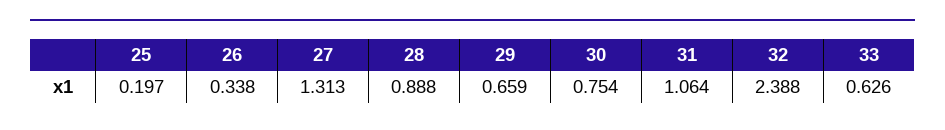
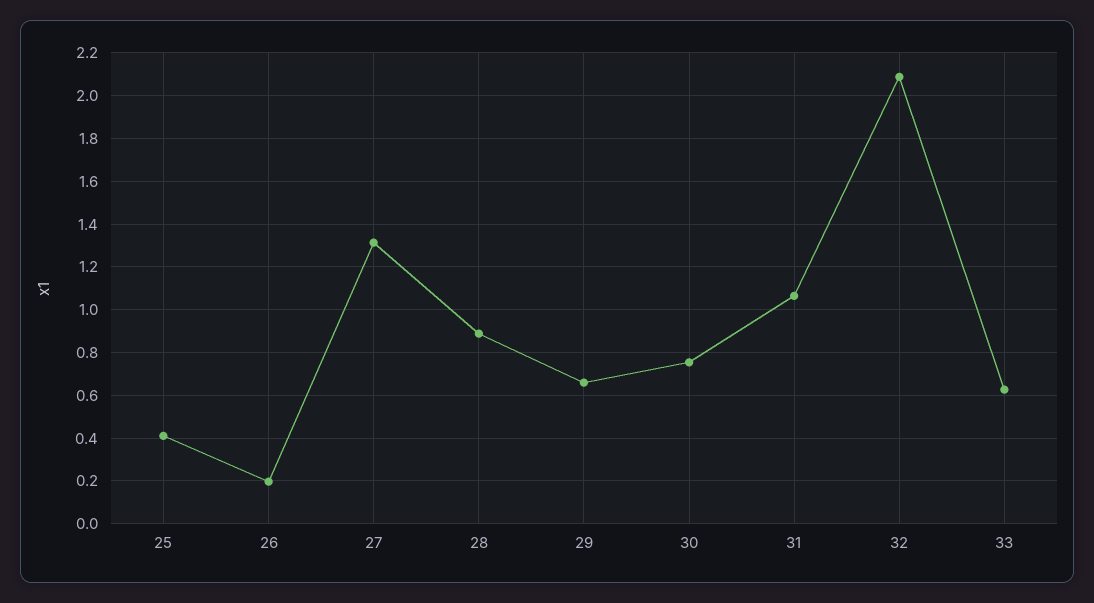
25: 0.197 -> 0.4
26: 0.338 -> 0.2
32: 2.388 -> 2.1

